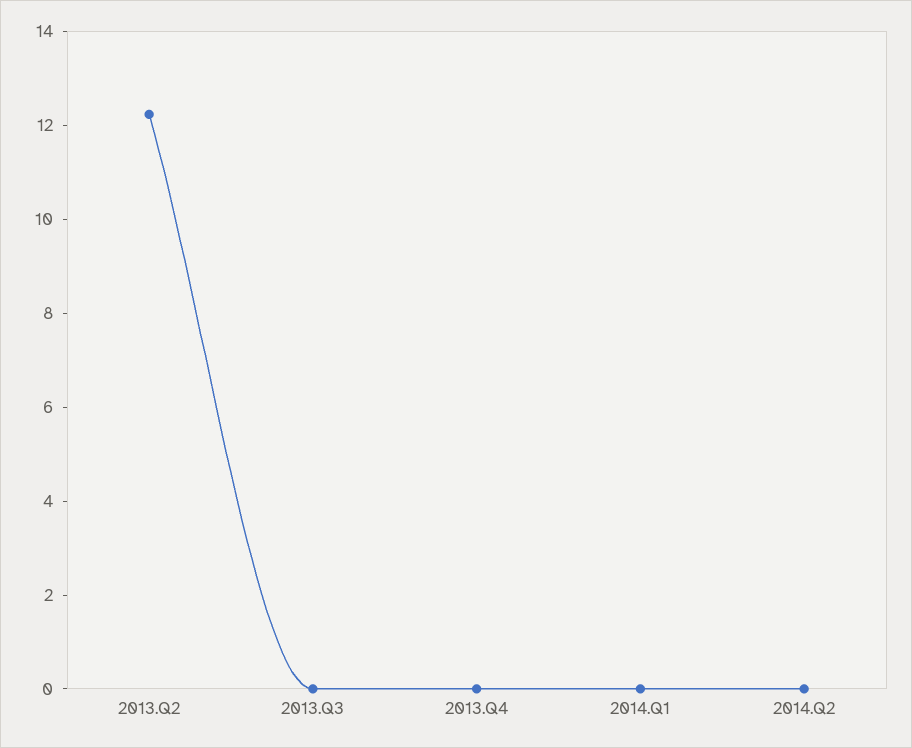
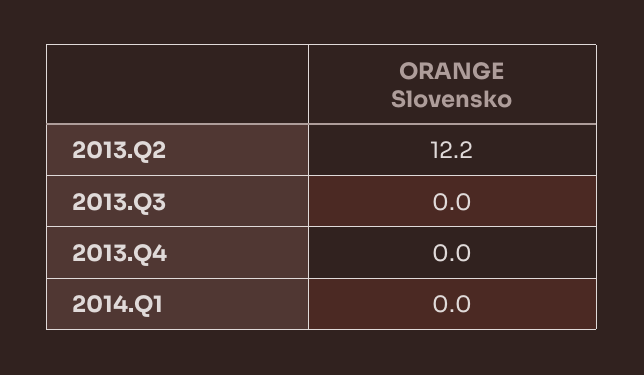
2014.Q2: 0 -> none

